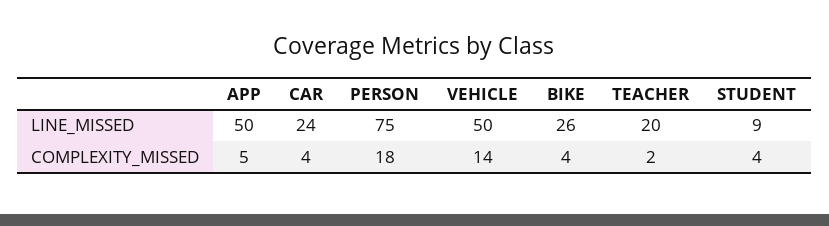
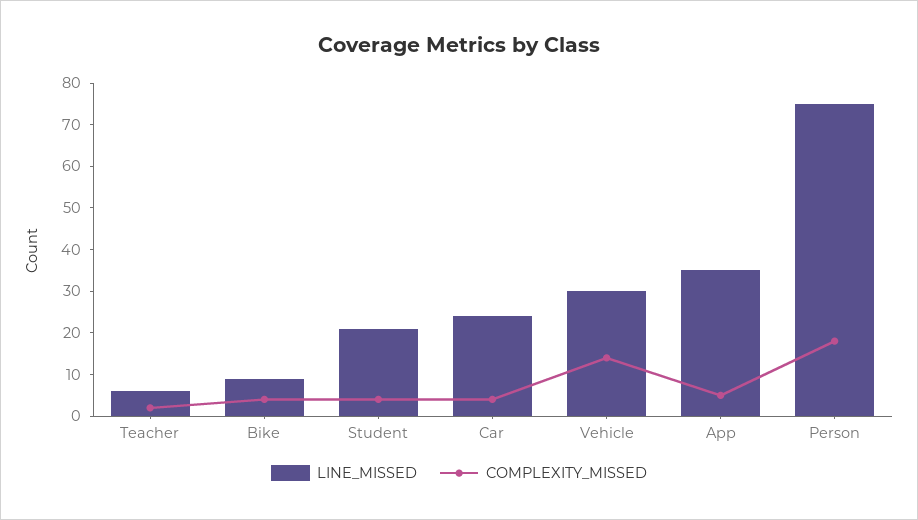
LINE_MISSED, APP: 50 -> 35
LINE_MISSED, VEHICLE: 50 -> 30
LINE_MISSED, BIKE: 26 -> 10
LINE_MISSED, TEACHER: 20 -> 5
LINE_MISSED, STUDENT: 9 -> 20

